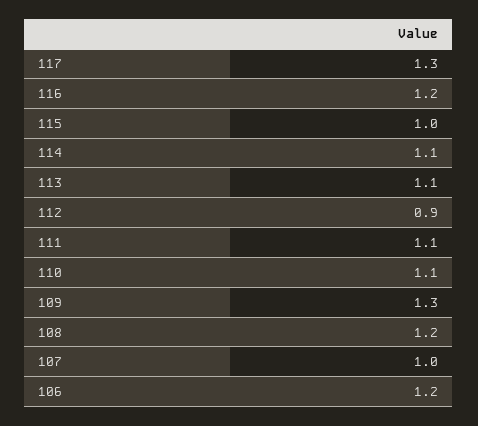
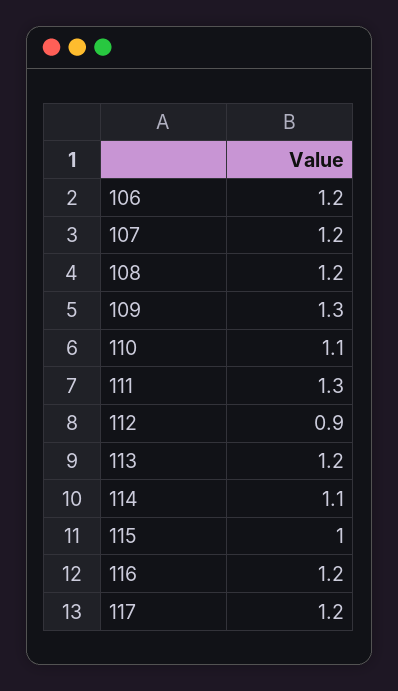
117: 1.3 -> 1.2
113: 1.1 -> 1.2
111: 1.1 -> 1.3
107: 1 -> 1.2

